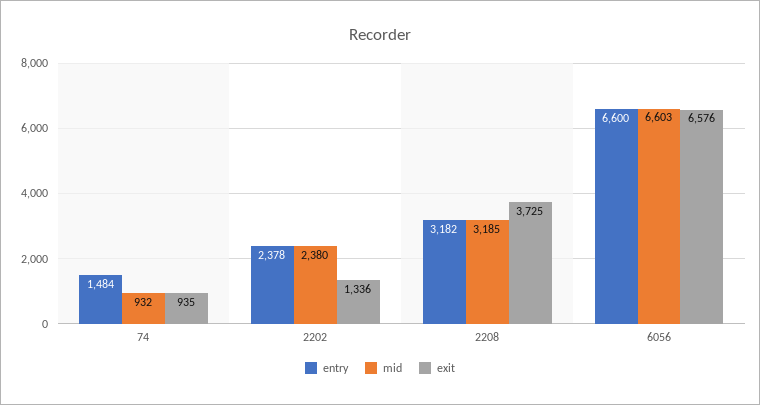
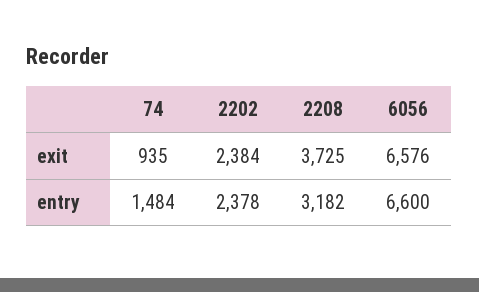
mid, 74: 932 -> none
mid, 2202: 2380 -> none
exit, 2202: 1336 -> 2384
mid, 2208: 3185 -> none
mid, 6056: 6603 -> none

